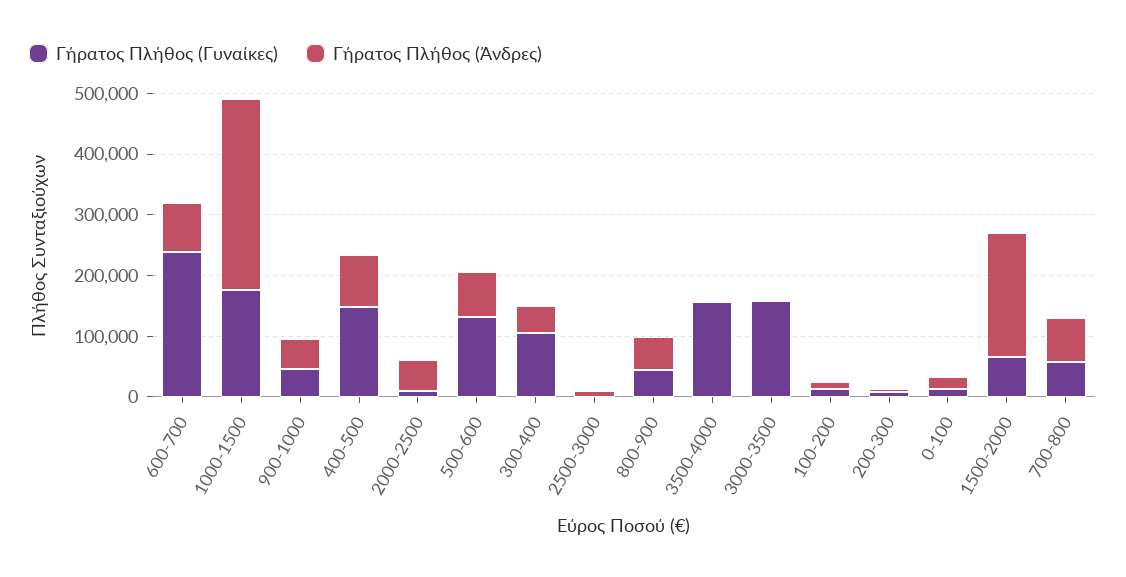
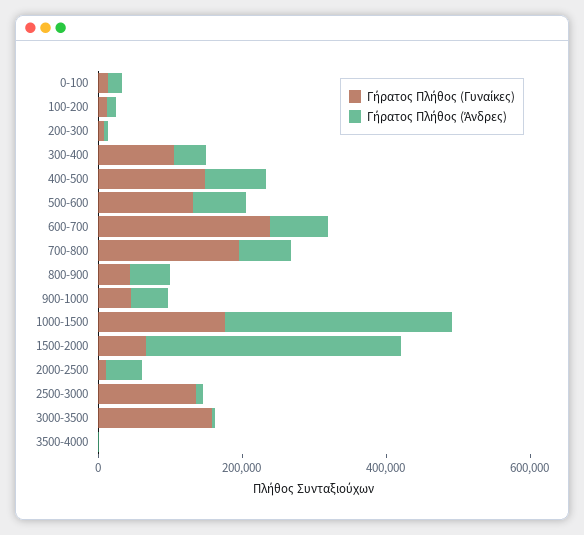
Γήρατος Πλήθος (Γυναίκες), 2500-3000: 0 -> 150000
Γήρατος Πλήθος (Γυναίκες), 3500-4000: 160000 -> 0
Γήρατος Πλήθος (Άνδρες), 1500-2000: 200000 -> 350000
Γήρατος Πλήθος (Γυναίκες), 700-800: 60000 -> 200000

